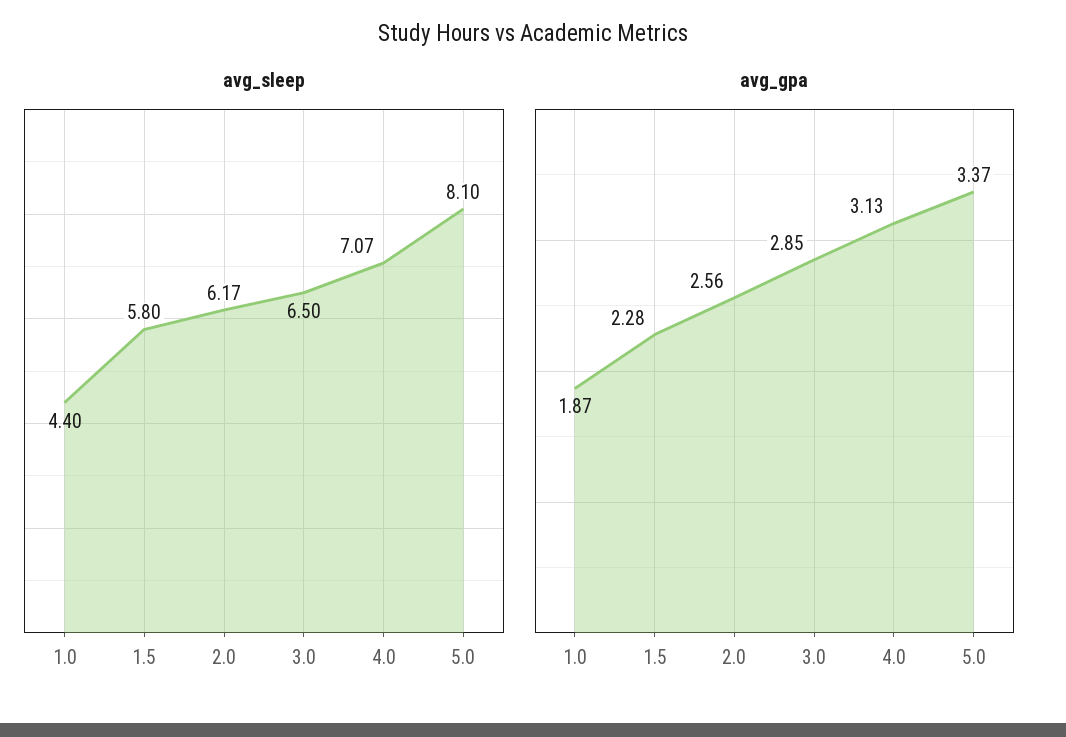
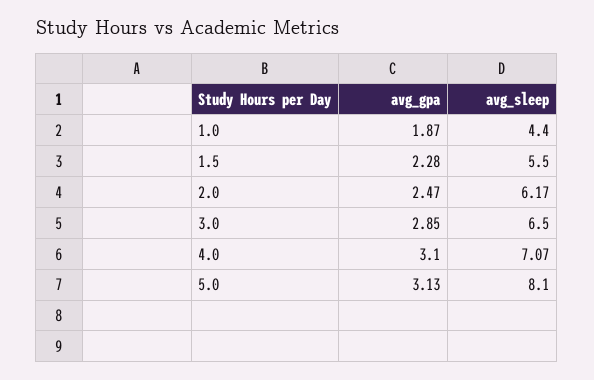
avg_sleep, 1.5: 5.8 -> 5.5
avg_gpa, 2.0: 2.56 -> 2.47
avg_gpa, 4.0: 3.13 -> 3.1
avg_gpa, 5.0: 3.37 -> 3.13

